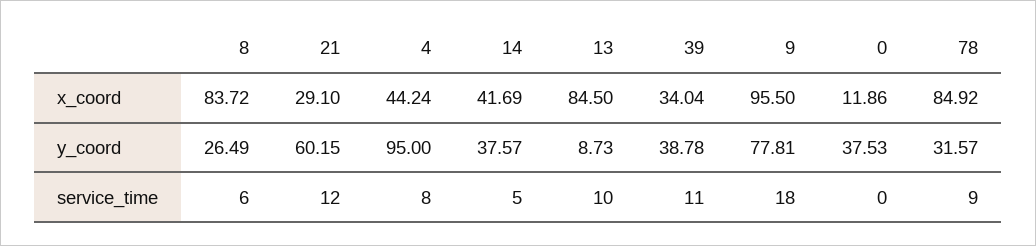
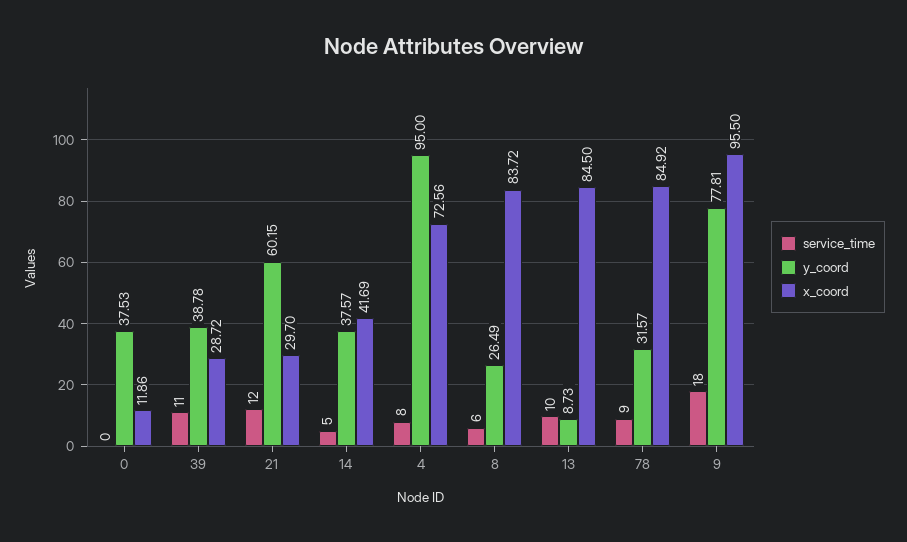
x_coord, 21: 29.1 -> 29.7
x_coord, 4: 44.24 -> 72.56
x_coord, 39: 34.04 -> 28.72

